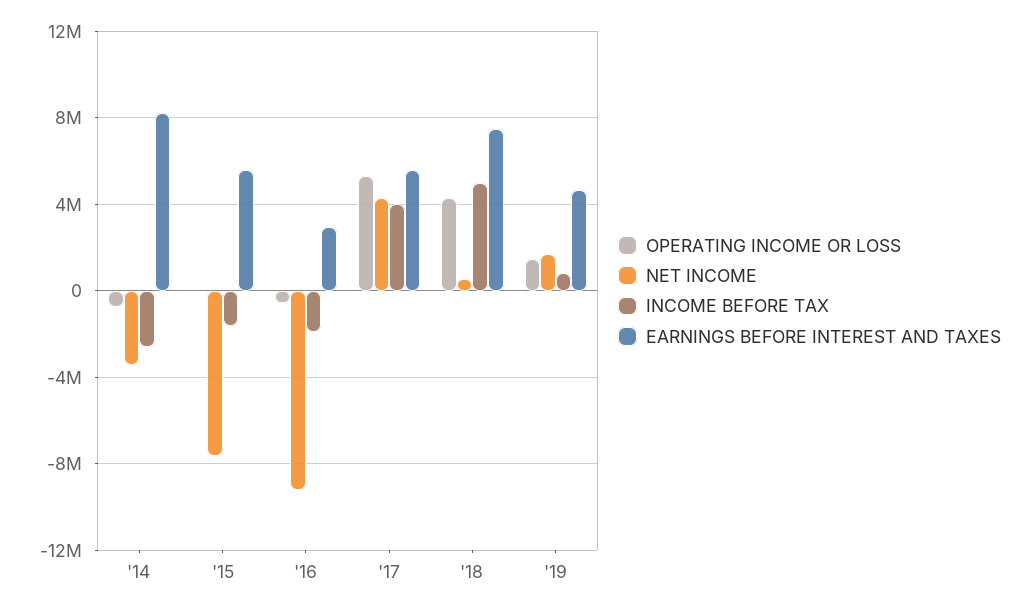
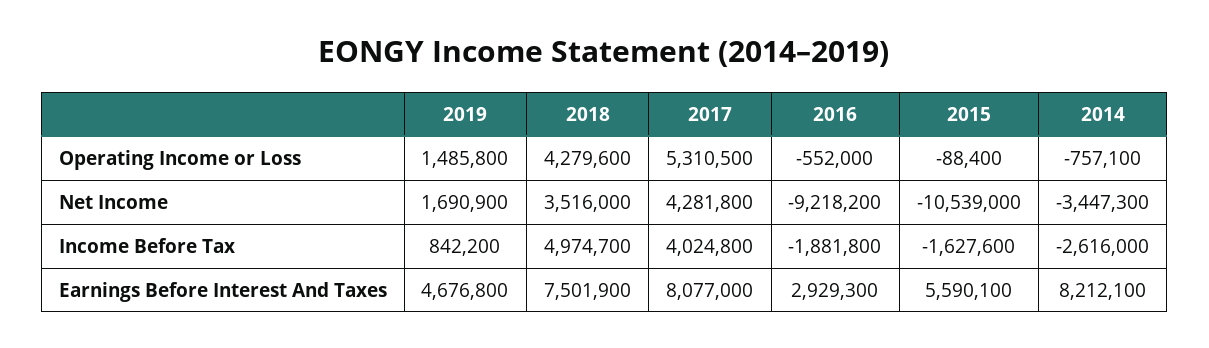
NET INCOME, '15: -7500000 -> -10539000
EARNINGS BEFORE INTEREST AND TAXES, '17: 5500000 -> 8077000
NET INCOME, '18: 500000 -> 3516000

